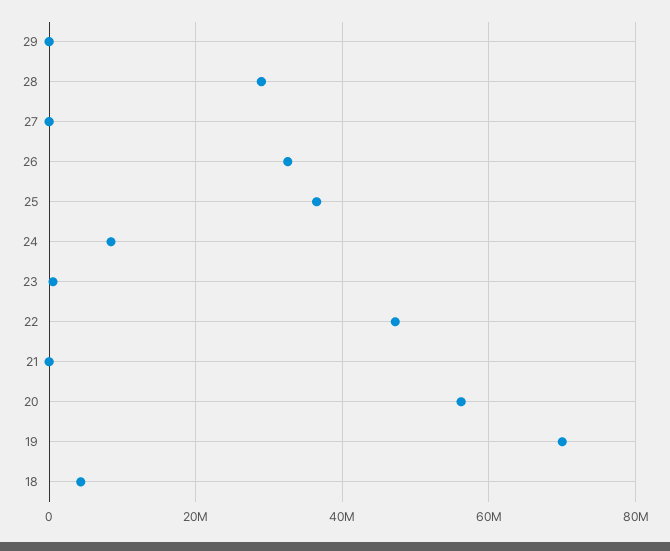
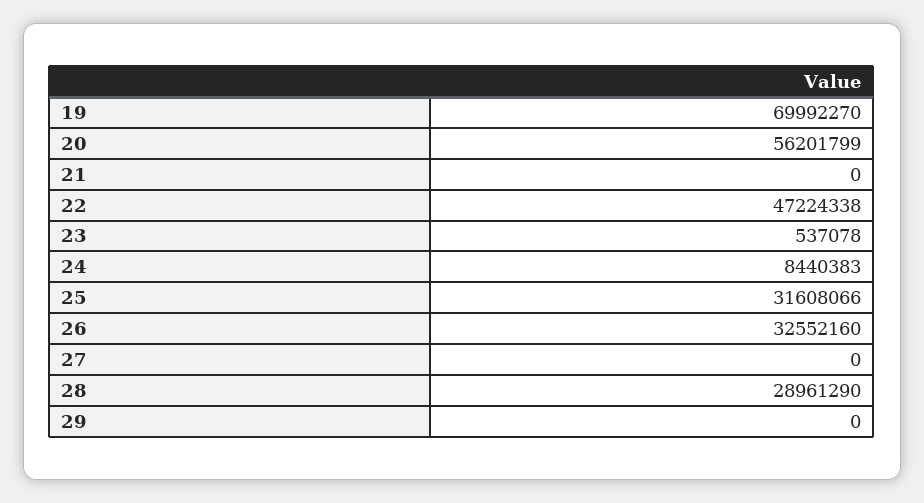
25: 36000000 -> 31608066
18: 4000000 -> none

